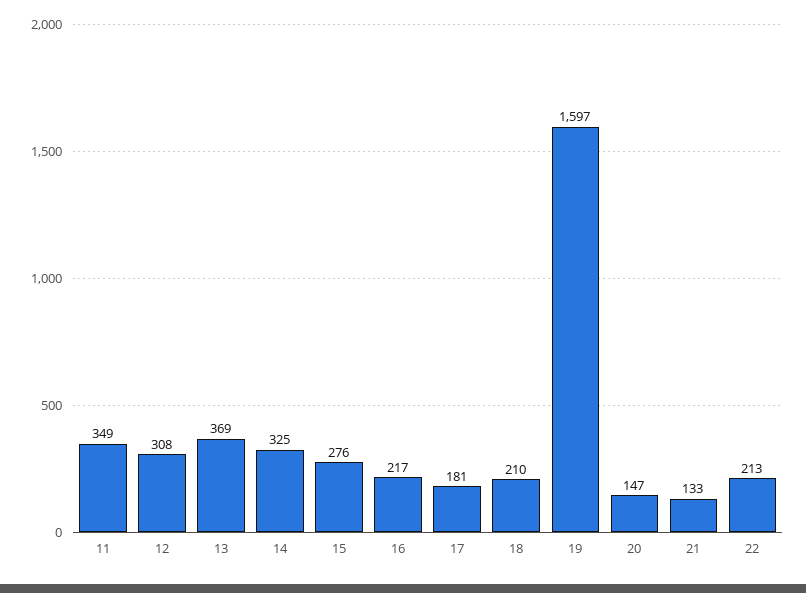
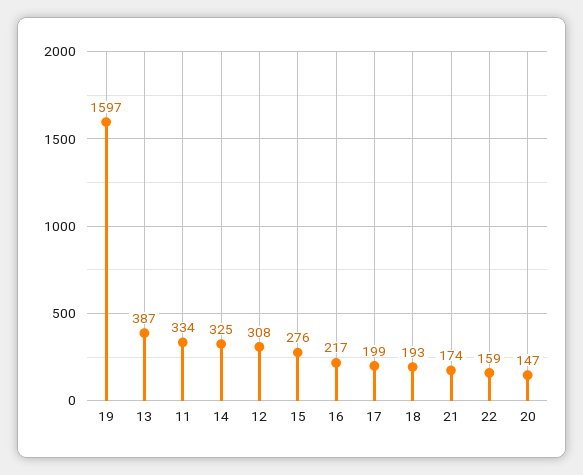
11: 349 -> 334
13: 369 -> 387
17: 181 -> 199
18: 210 -> 193
21: 133 -> 174
22: 213 -> 159

